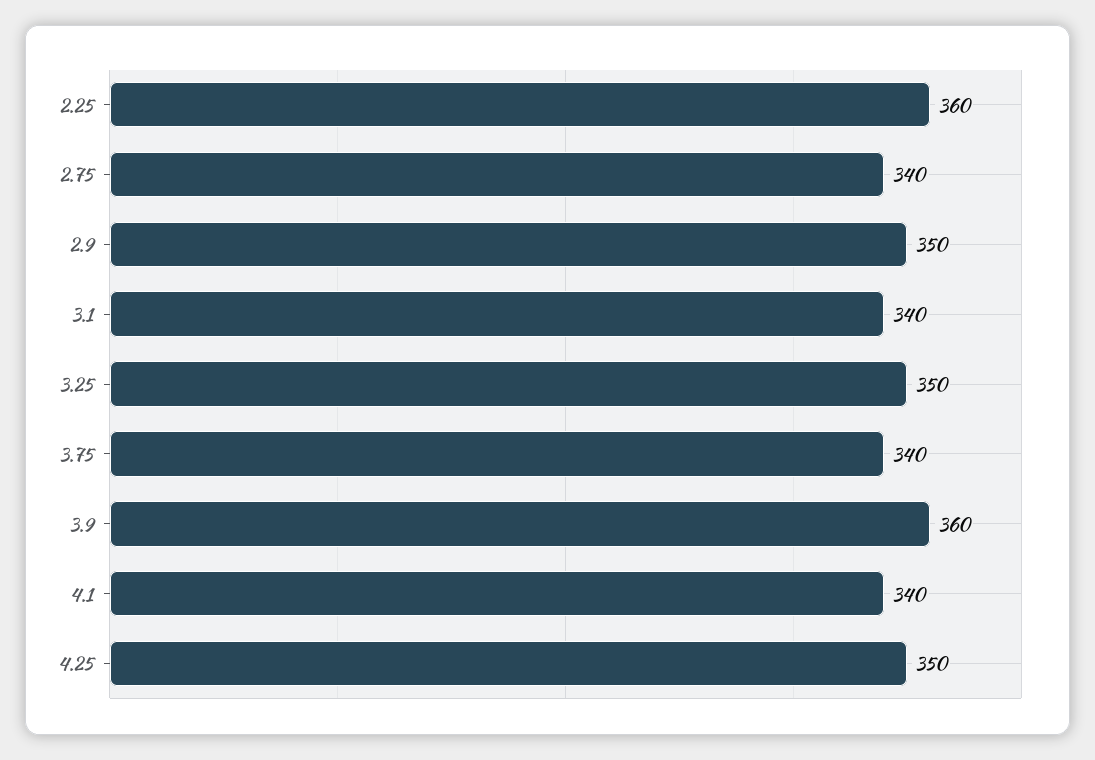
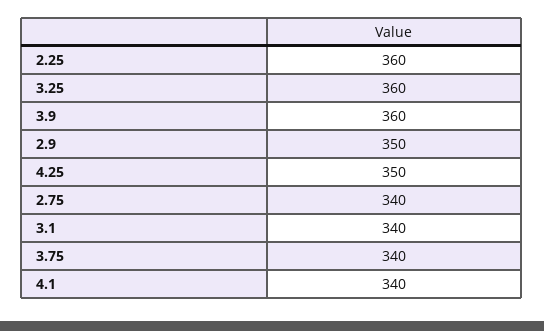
3.25: 350 -> 360

